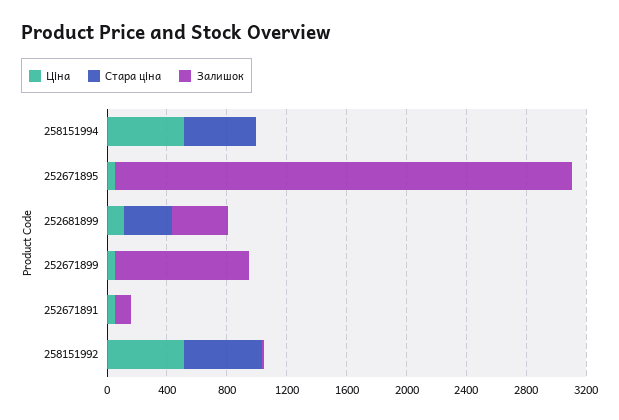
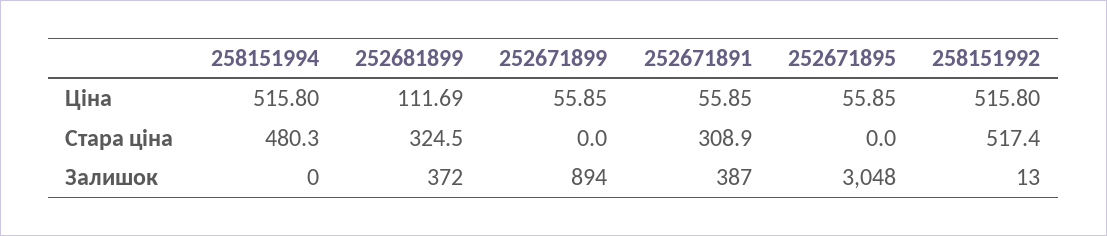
Стара ціна, 252671891: 0 -> 308.9
Залишок, 252671891: 100 -> 387

